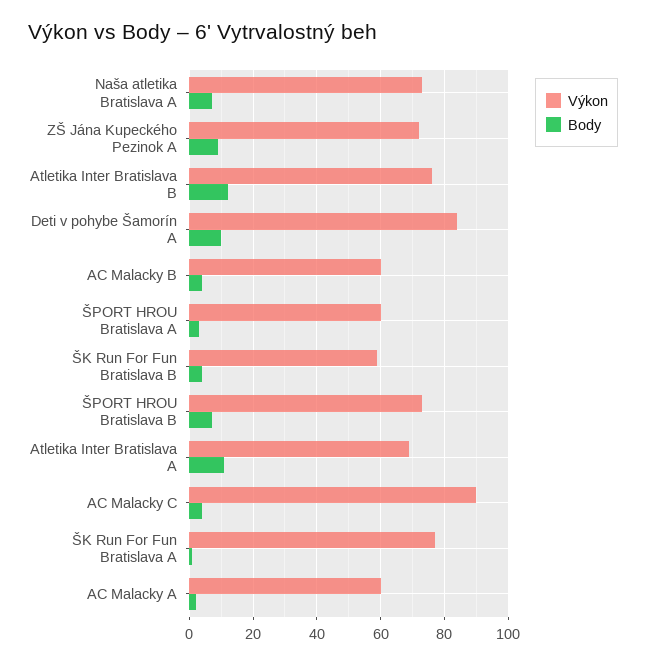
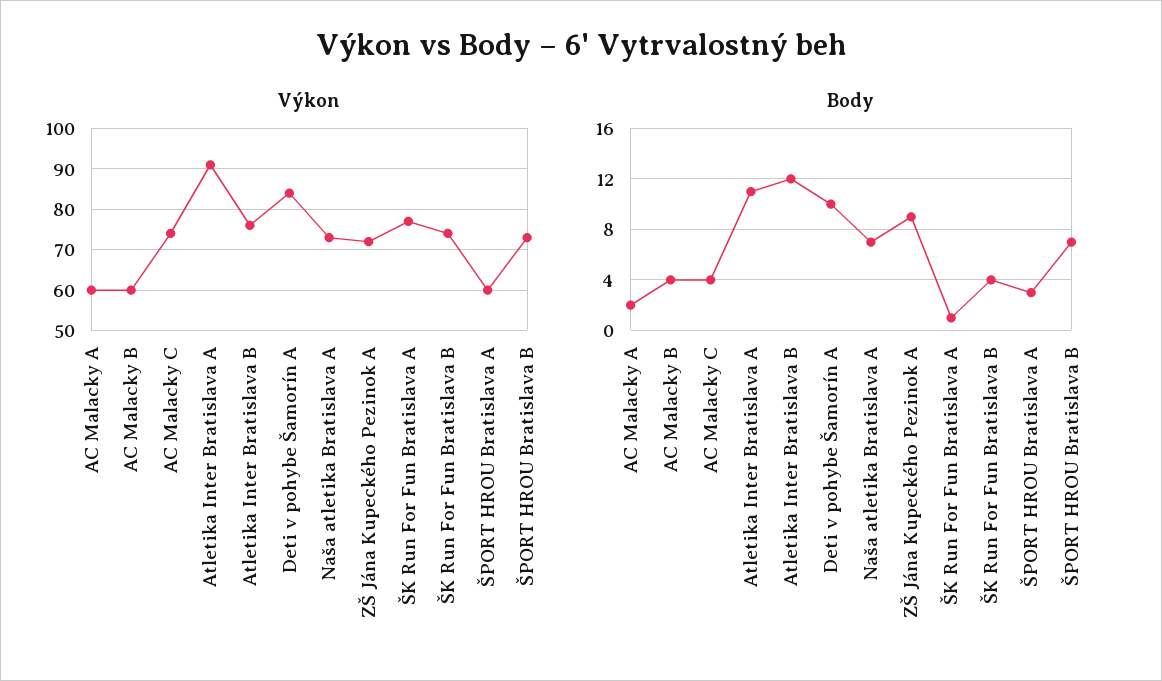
Výkon, ŠK Run For Fun Bratislava B: 60 -> 75
Výkon, Atletika Inter Bratislava A: 70 -> 90
Výkon, AC Malacky C: 90 -> 75

